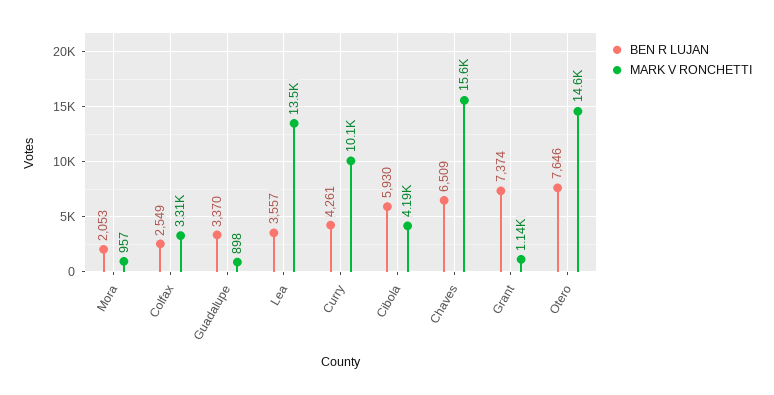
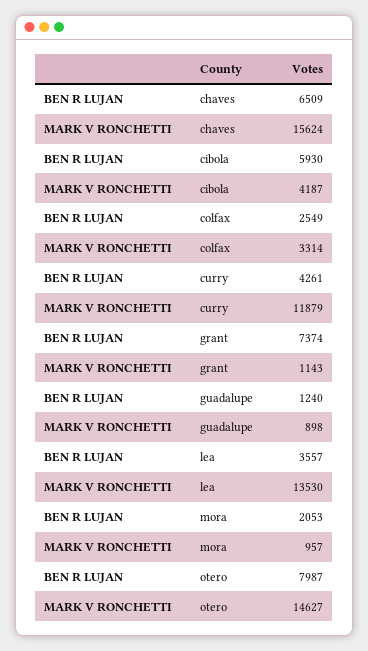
BEN R LUJAN, Guadalupe: 3370 -> 1240
MARK V RONCHETTI, Curry: 10100 -> 11879
BEN R LUJAN, Otero: 7646 -> 7987

